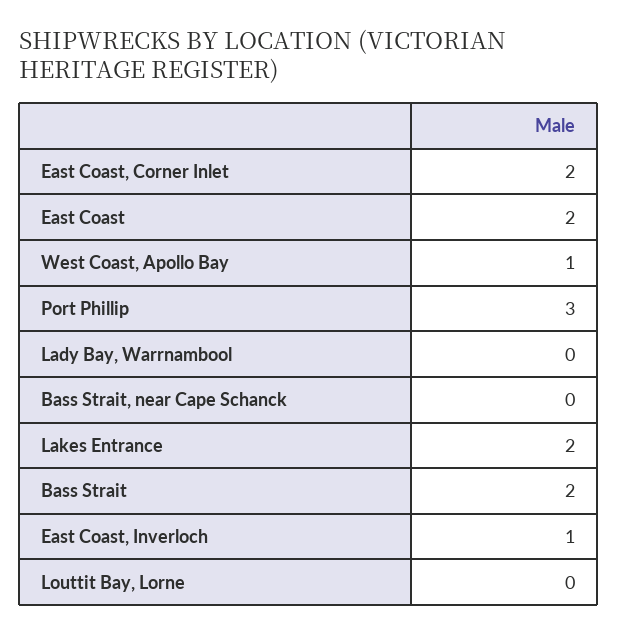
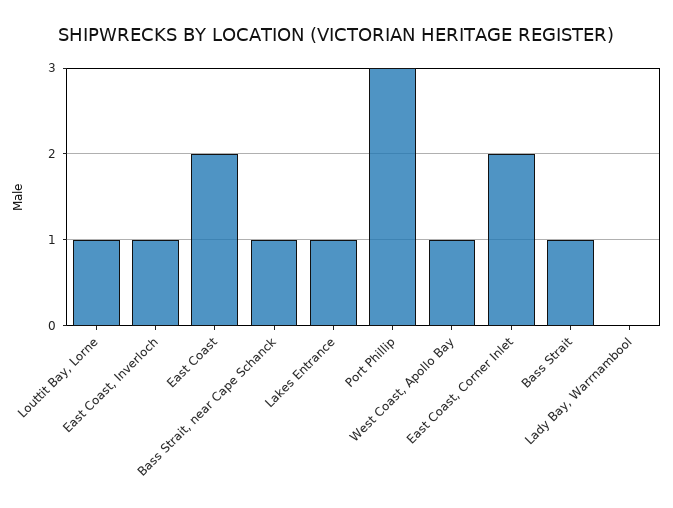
Bass Strait, near Cape Schanck: 0 -> 1
Lakes Entrance: 2 -> 1
Bass Strait: 2 -> 1
Louttit Bay, Lorne: 0 -> 1

